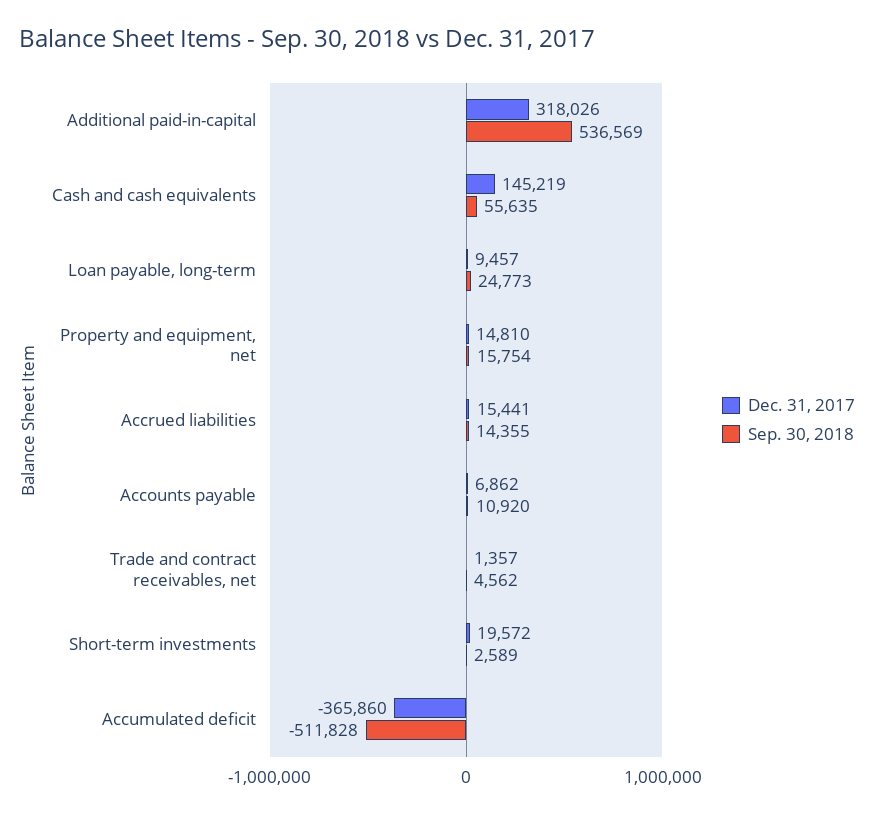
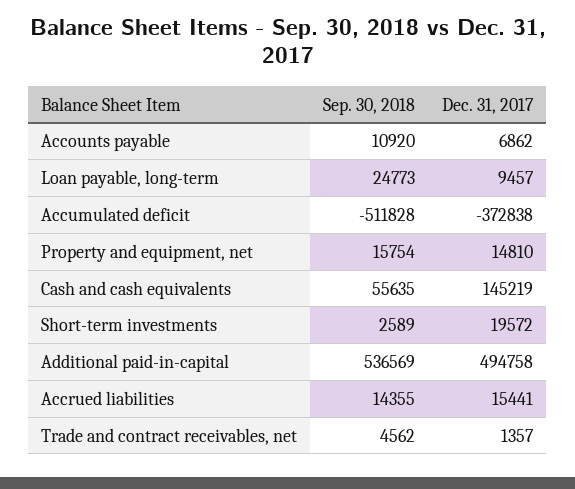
Dec. 31, 2017, Additional paid-in-capital: 318026 -> 494758
Dec. 31, 2017, Accumulated deficit: -365860 -> -372838

